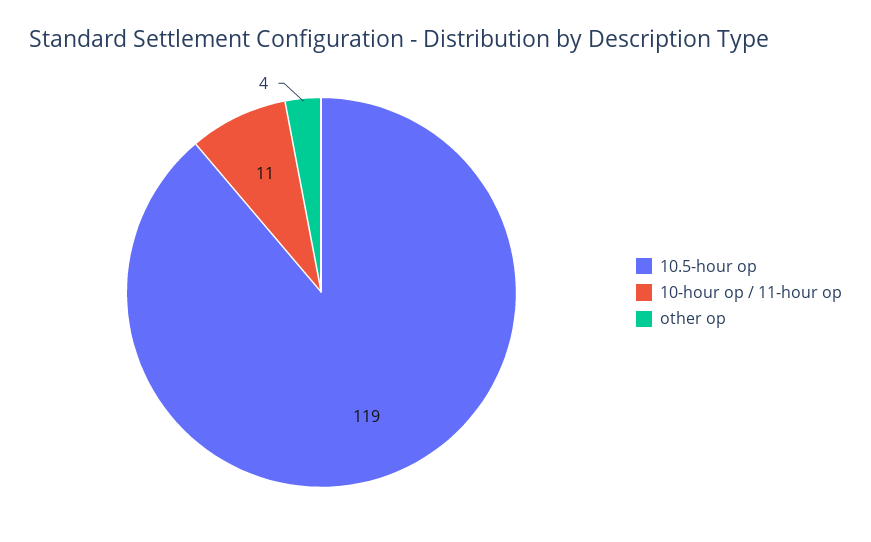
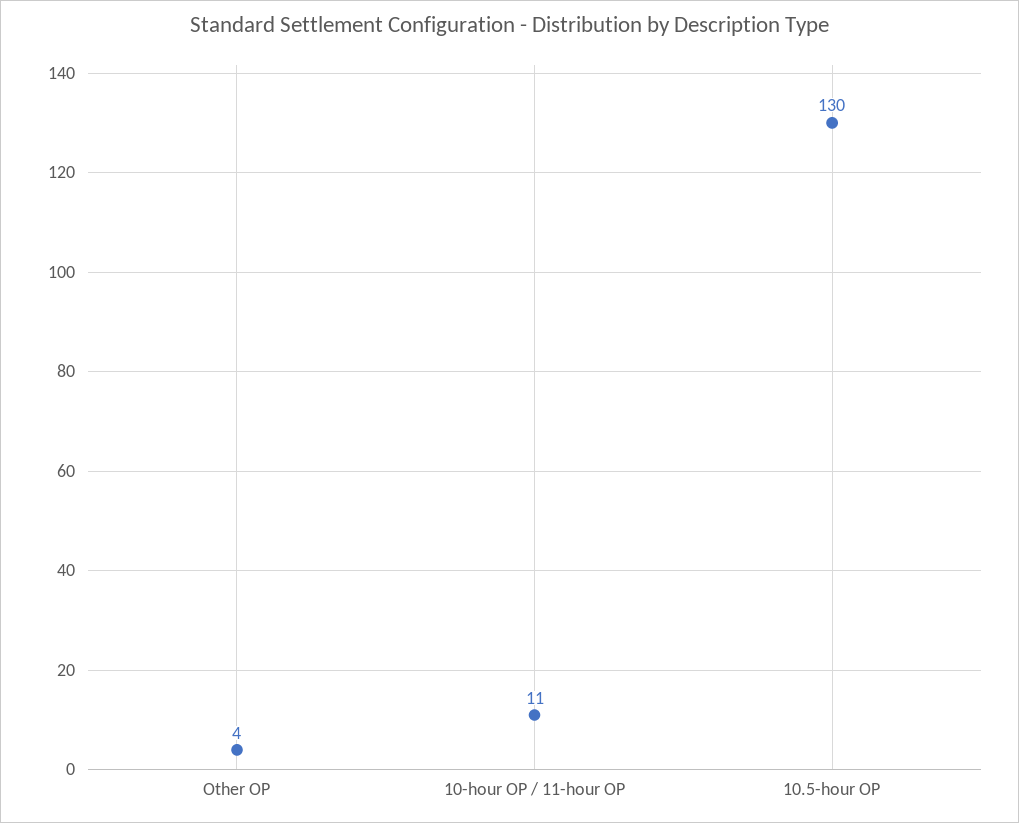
10.5-hour op: 119 -> 130

